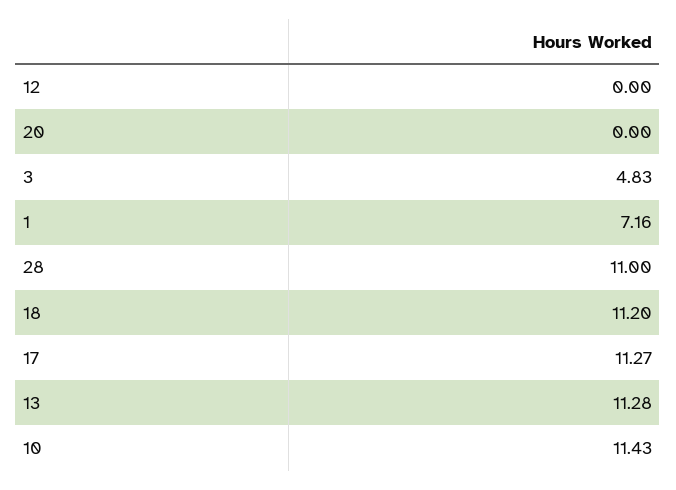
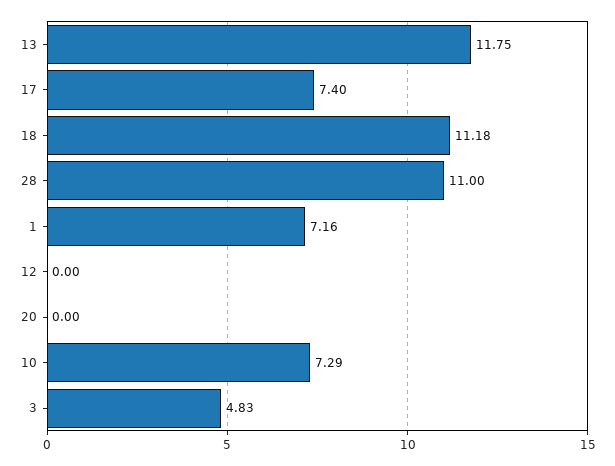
18: 11.2 -> 11.18
17: 11.27 -> 7.4
13: 11.28 -> 11.75
10: 11.43 -> 7.29

